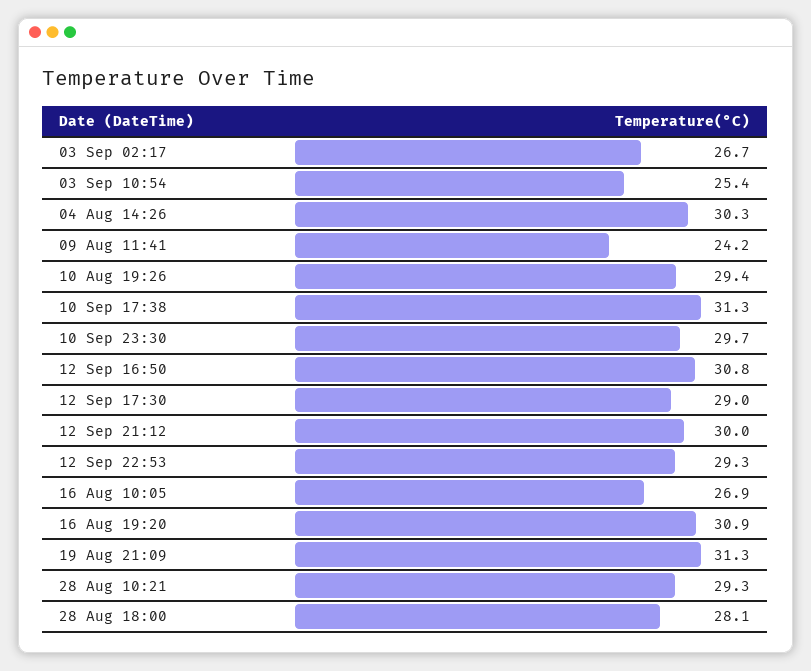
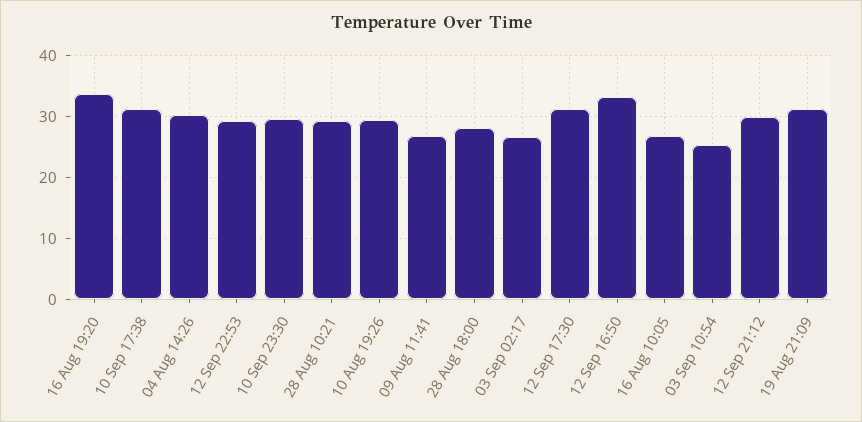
09 Aug 11:41: 24.2 -> 27
12 Sep 16:50: 30.8 -> 33
12 Sep 17:30: 29 -> 31
16 Aug 19:20: 30.9 -> 34

